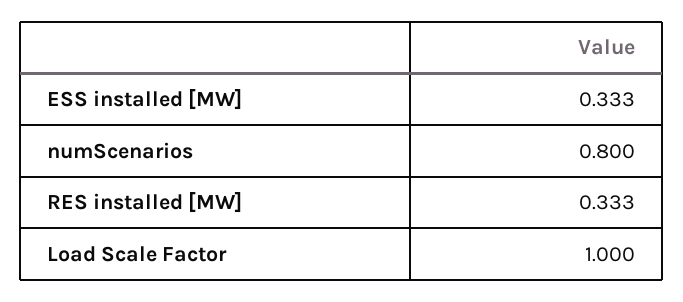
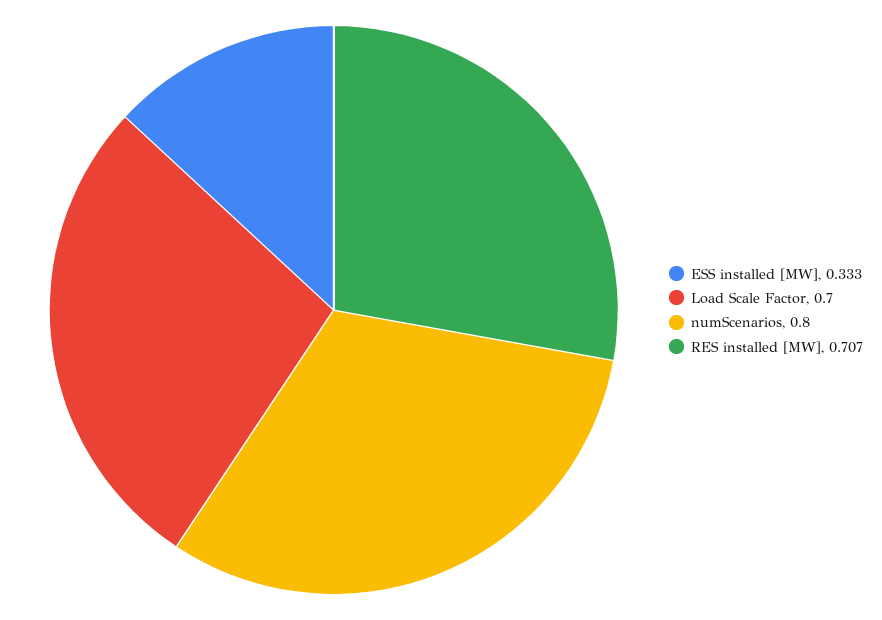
RES installed [MW]: 0.333 -> 0.707
Load Scale Factor: 1 -> 0.7

